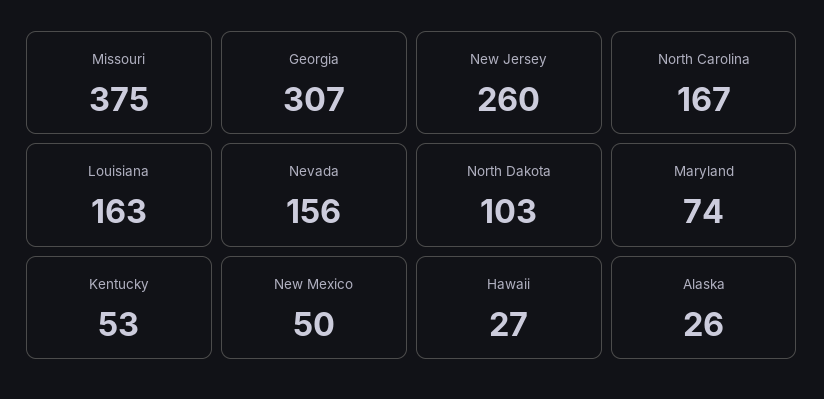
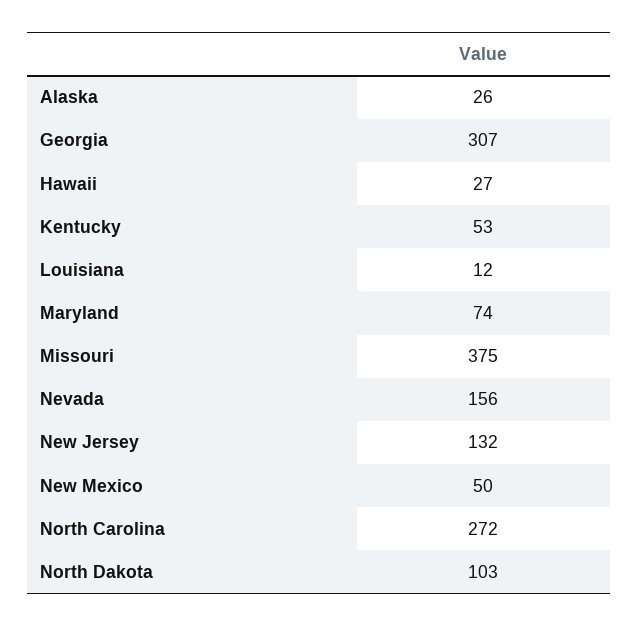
New Jersey: 260 -> 132
North Carolina: 167 -> 272
Louisiana: 163 -> 12

